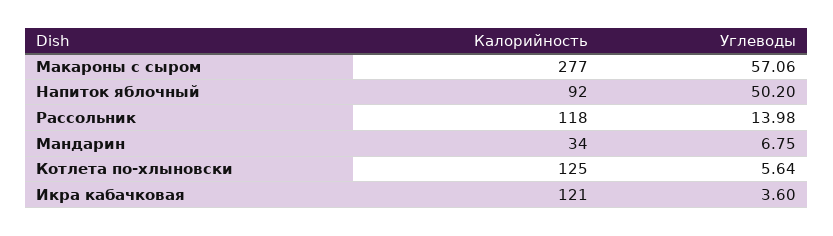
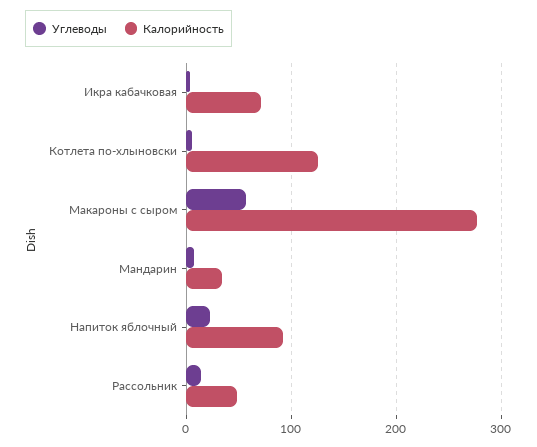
Углеводы, Напиток яблочный: 50.2 -> 20
Калорийность, Рассольник: 118 -> 50
Калорийность, Икра кабачковая: 121 -> 70

